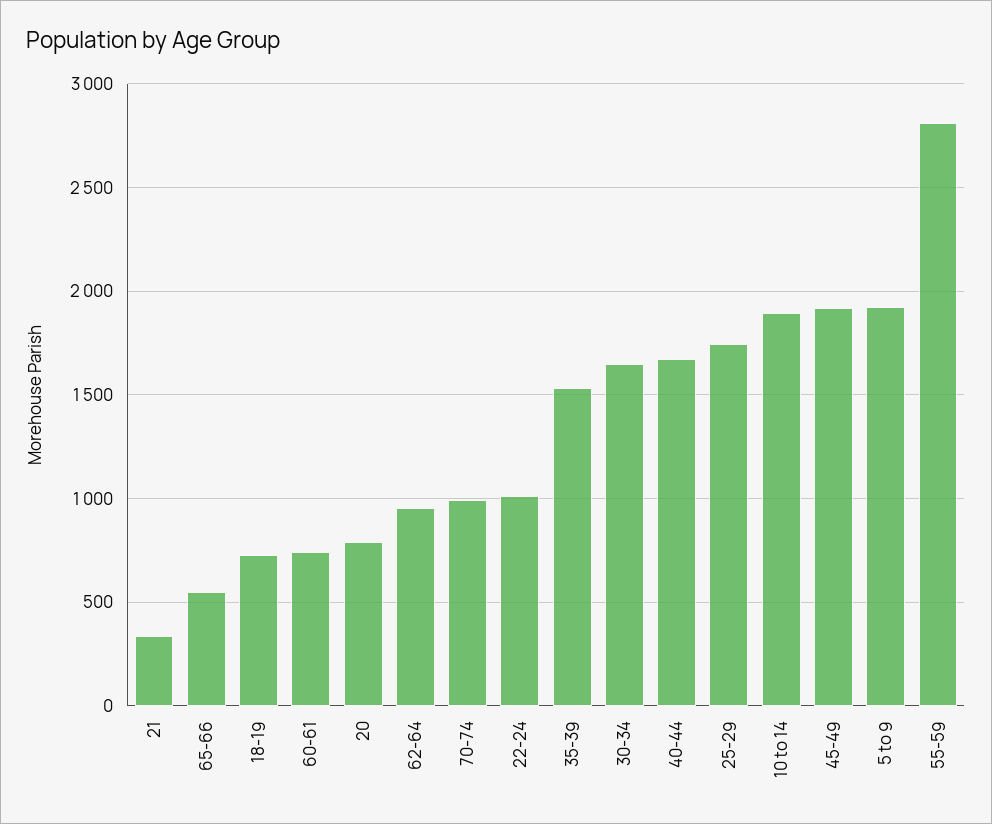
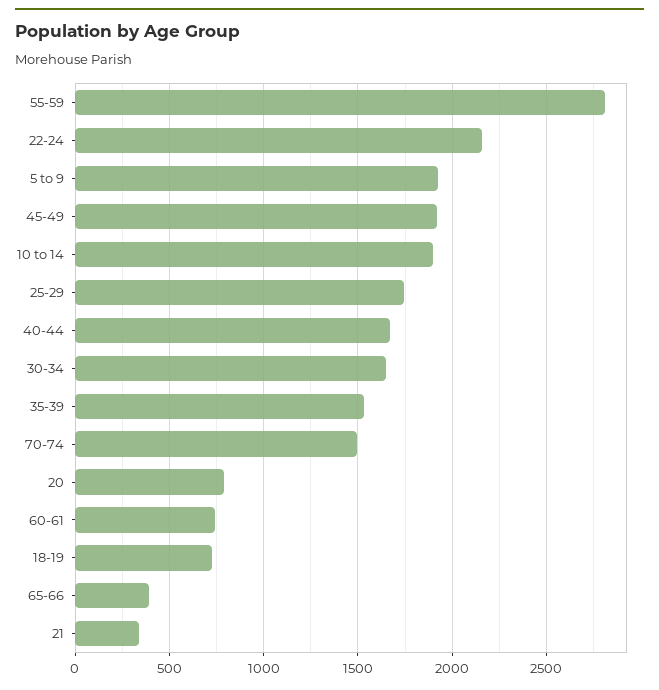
65-66: 550 -> 400
62-64: 950 -> none
70-74: 1000 -> 1500
22-24: 1000 -> 2150

